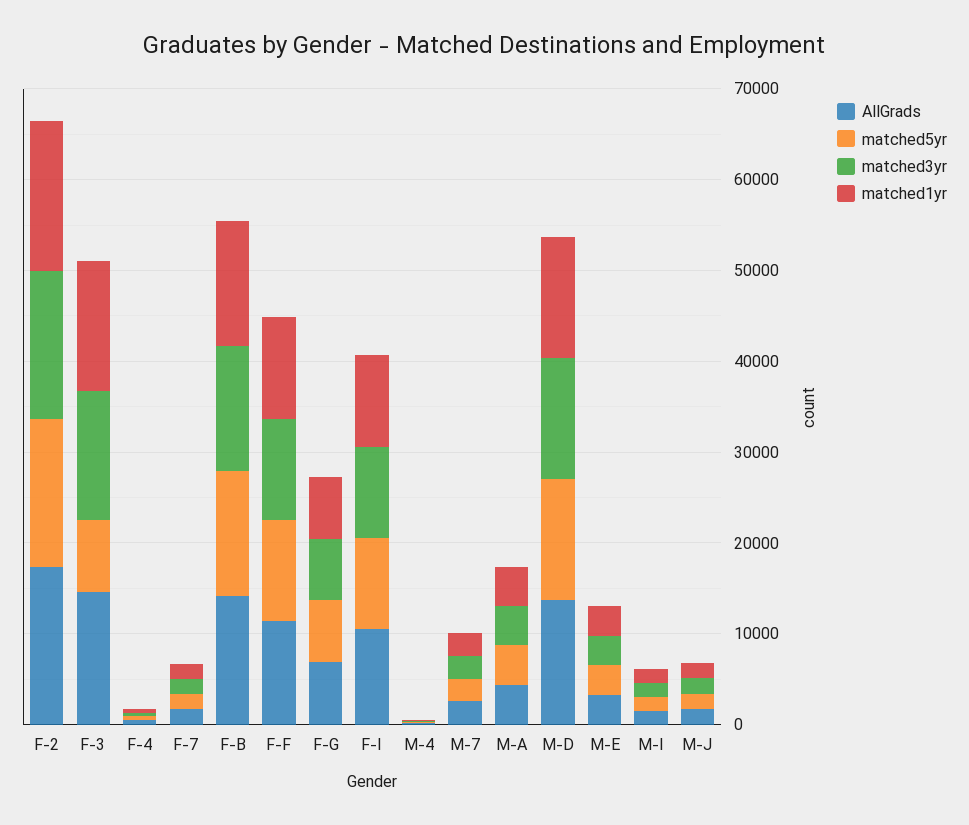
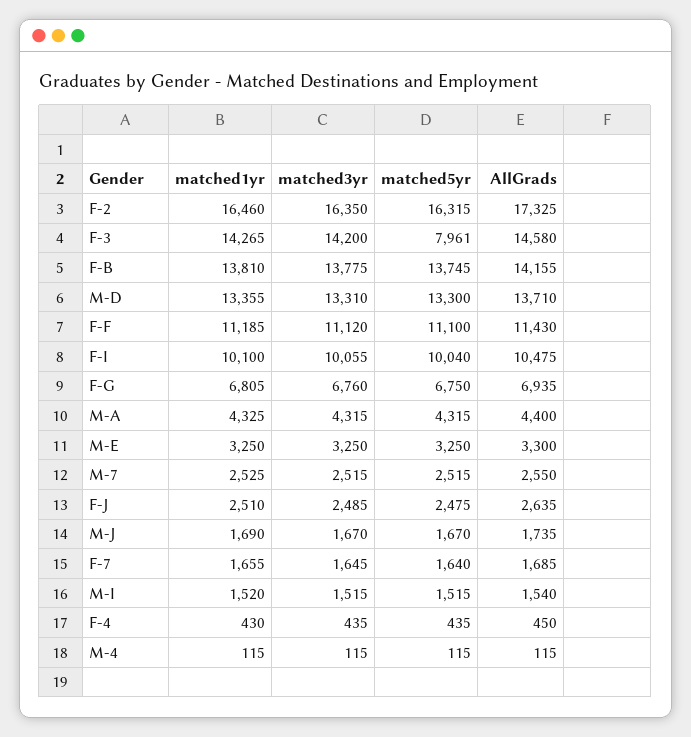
matched1yr, F-J: none -> 2510
matched3yr, F-J: none -> 2485
matched5yr, F-J: none -> 2475
AllGrads, F-J: none -> 2635

